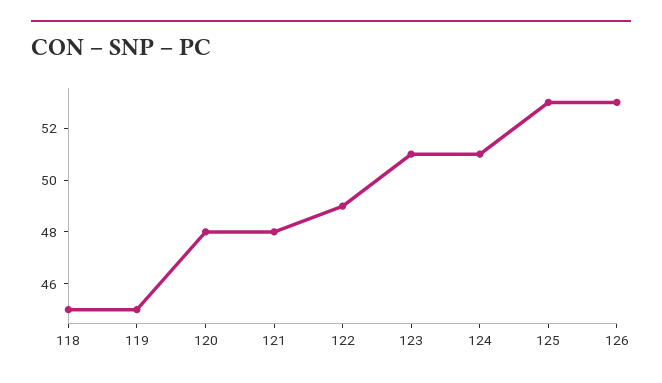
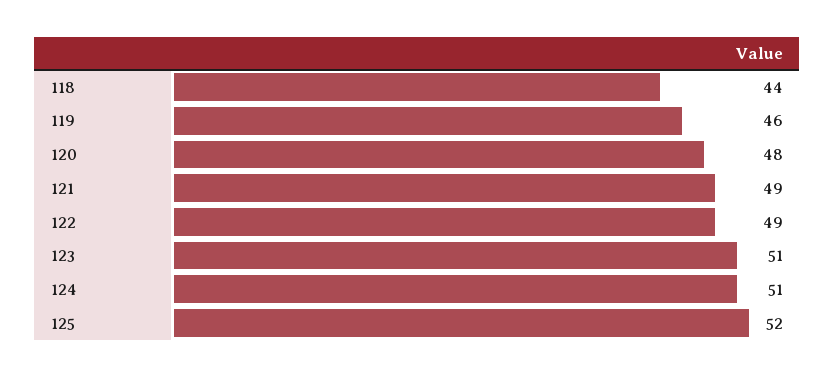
118: 45 -> 44
119: 45 -> 46
121: 48 -> 49
125: 53 -> 52
126: 53 -> none

